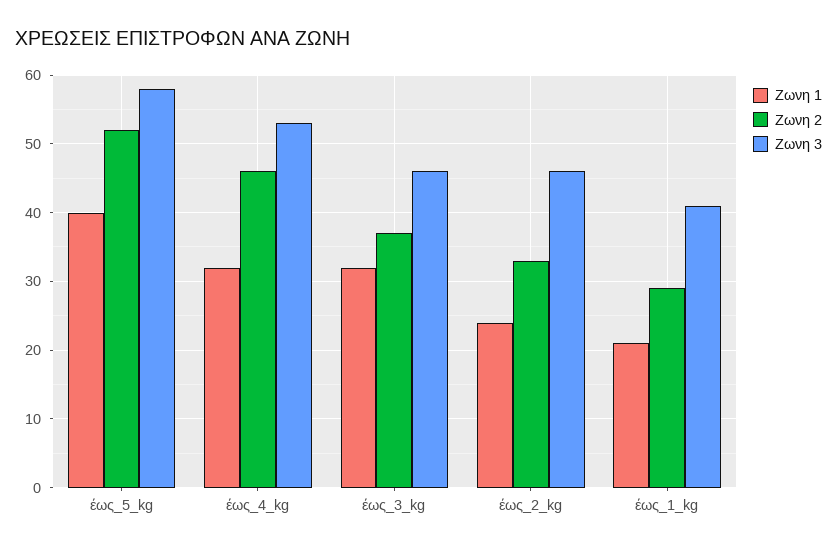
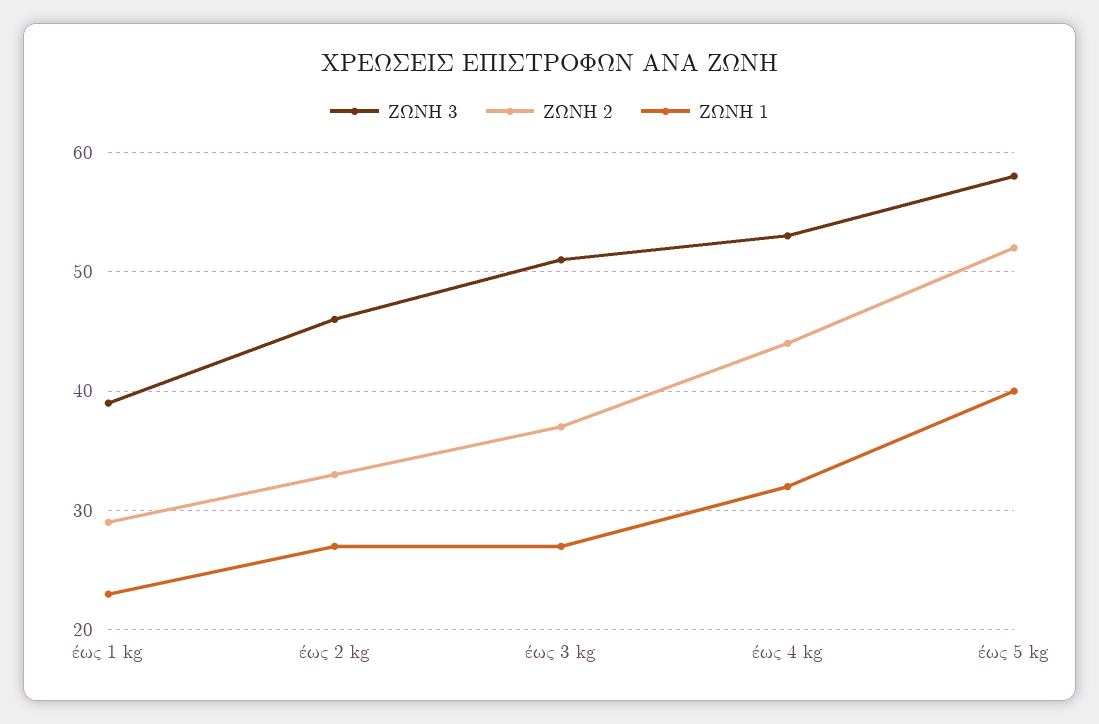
Ζωνη 2, έως_4_kg: 46 -> 44
Ζωνη 1, έως_3_kg: 32 -> 27
Ζωνη 3, έως_3_kg: 46 -> 51
Ζωνη 1, έως_2_kg: 24 -> 27
Ζωνη 1, έως_1_kg: 21 -> 23
Ζωνη 3, έως_1_kg: 41 -> 39

